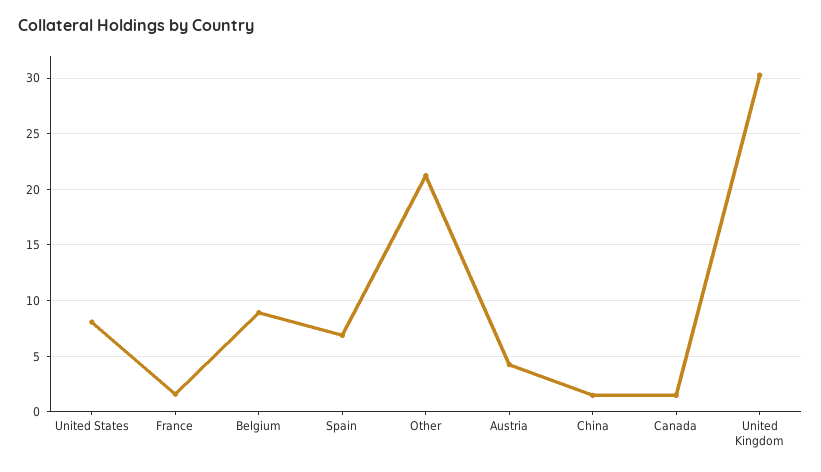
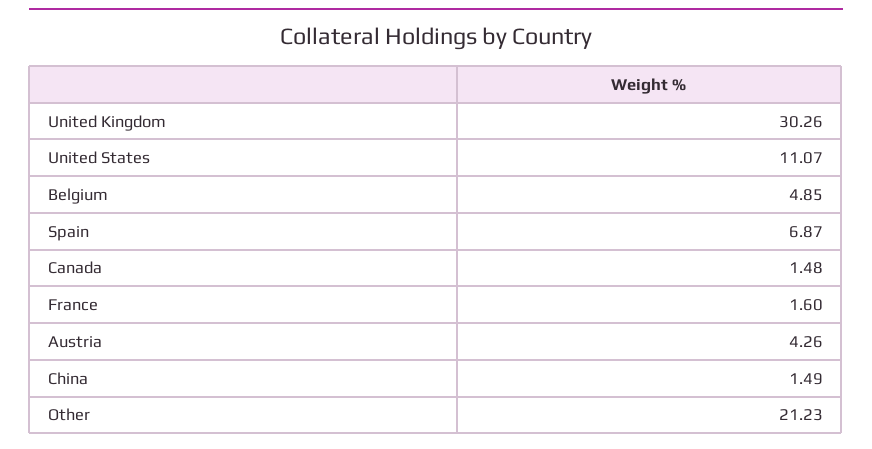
United States: 8 -> 11.07
Belgium: 9 -> 4.85

